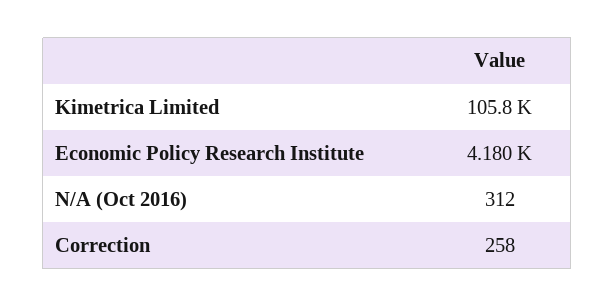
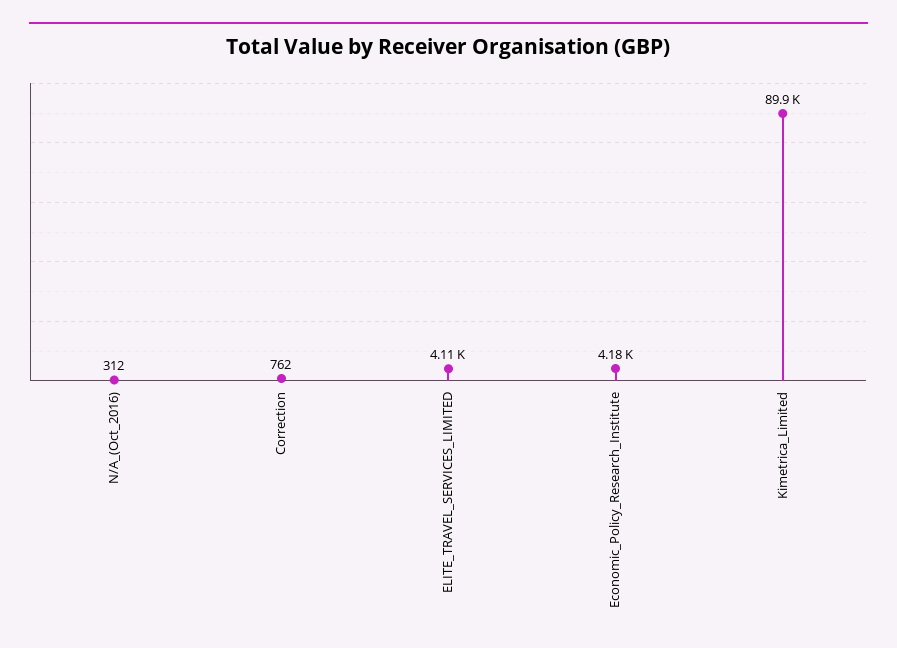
Kimetrica Limited: 105800 -> 89900
Correction: 258 -> 762
ELITE_TRAVEL_SERVICES_LIMITED: none -> 4110

